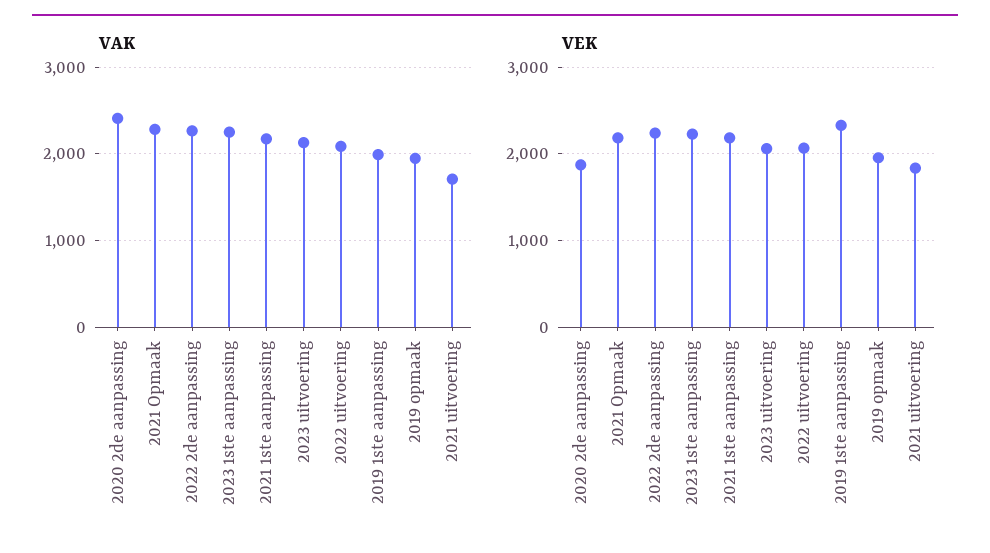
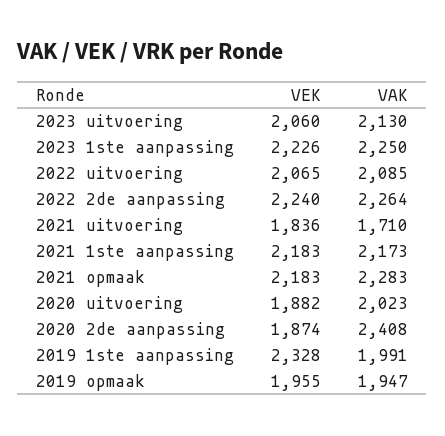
VEK, 2020 uitvoering: none -> 1882
VAK, 2020 uitvoering: none -> 2023

